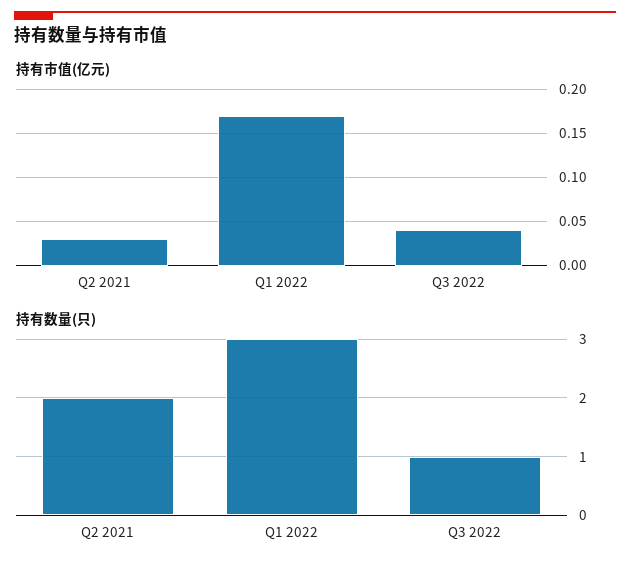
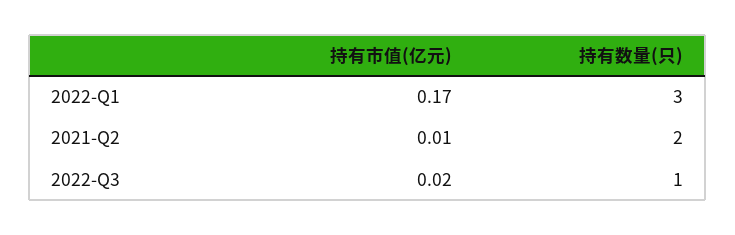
持有市值(亿元), Q2 2021: 0.03 -> 0.01
持有市值(亿元), Q3 2022: 0.04 -> 0.02

